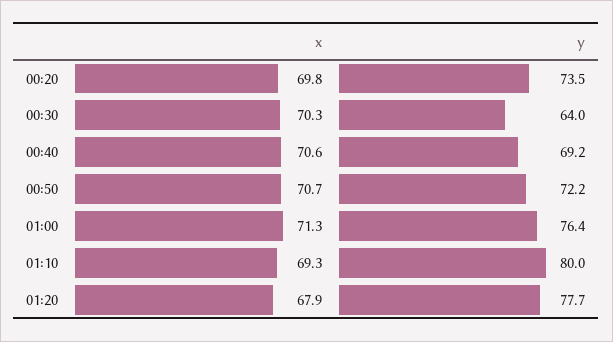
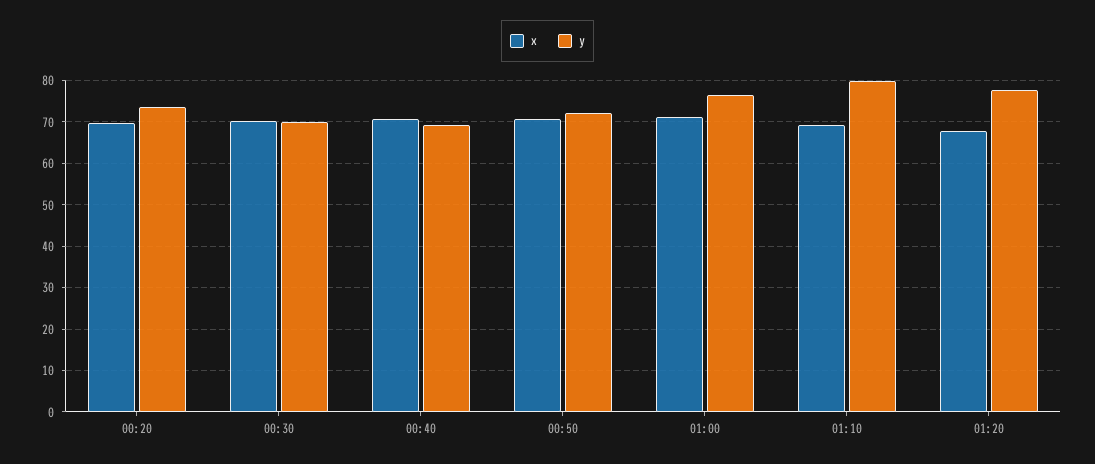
y, 00:30: 64 -> 70

